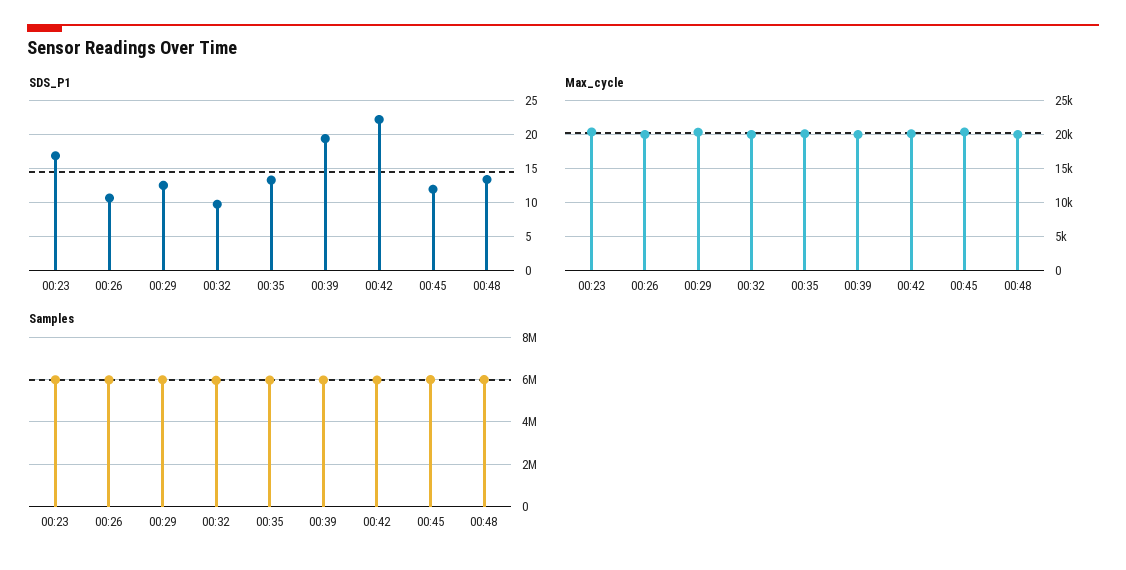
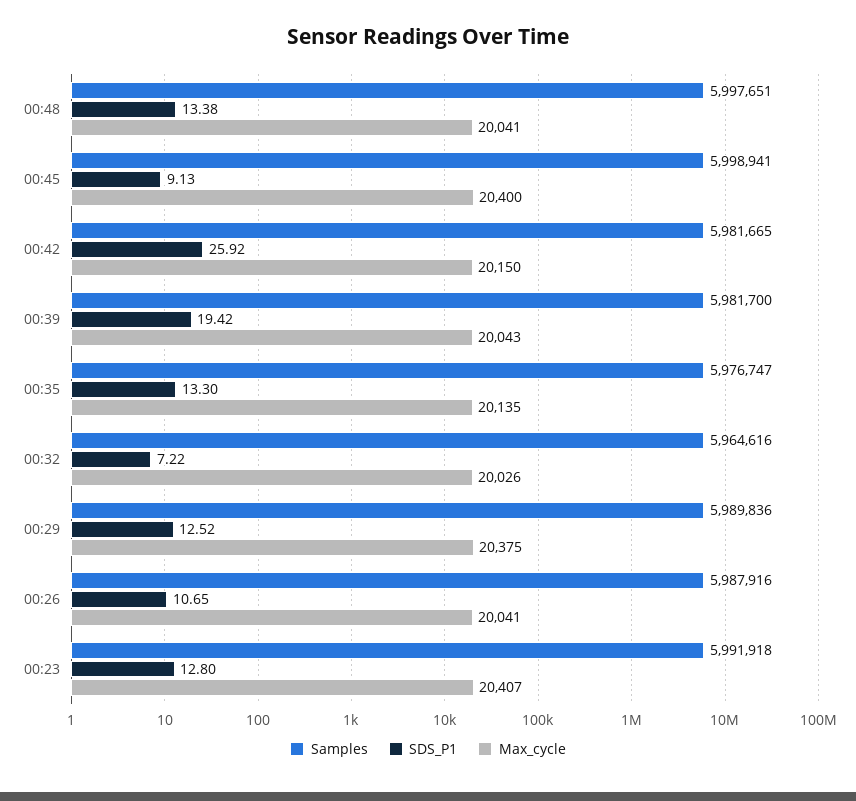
SDS_P1, 00:23: 17 -> 12.8
SDS_P1, 00:32: 10 -> 7.22
SDS_P1, 00:42: 22 -> 25.92
SDS_P1, 00:45: 12 -> 9.13

